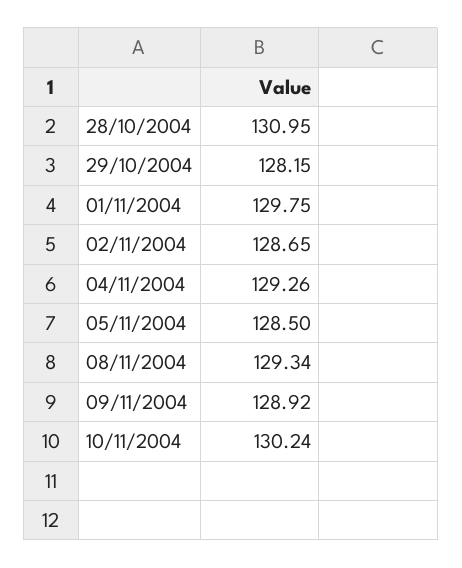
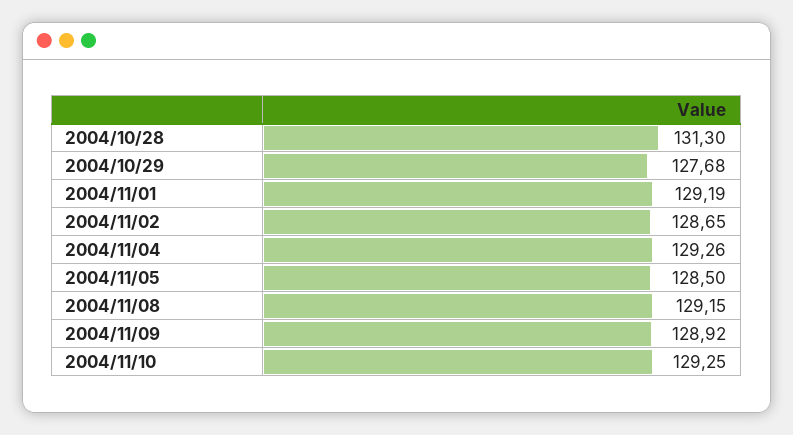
28/10/2004: 130.95 -> 131.3
29/10/2004: 128.15 -> 127.68
01/11/2004: 129.75 -> 129.19
08/11/2004: 129.34 -> 129.15
10/11/2004: 130.24 -> 129.25

